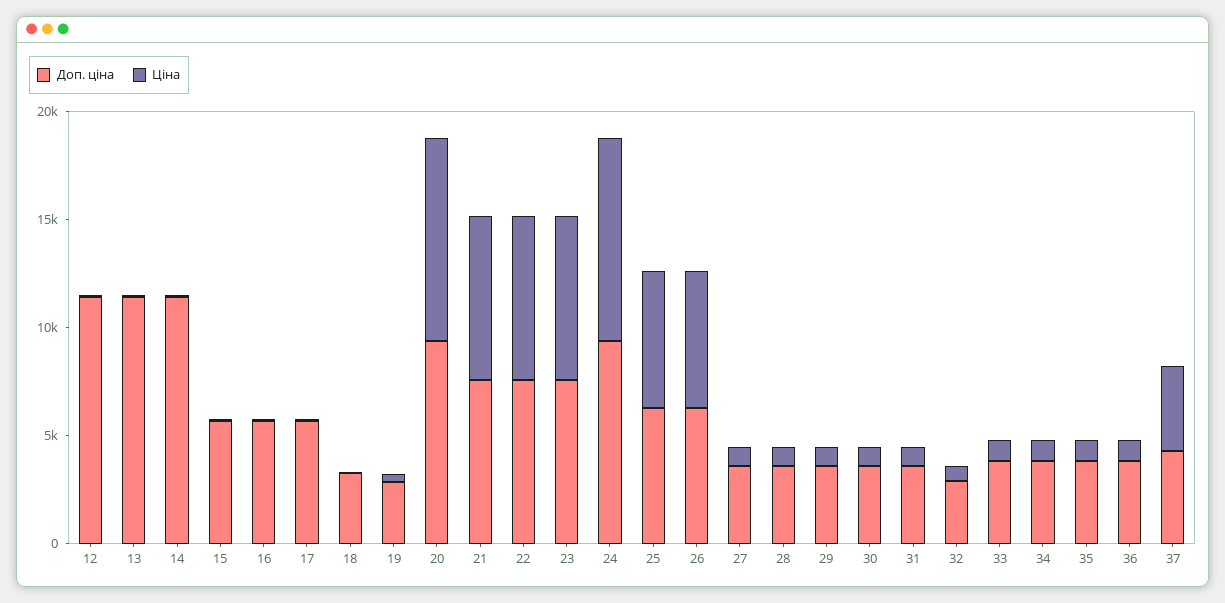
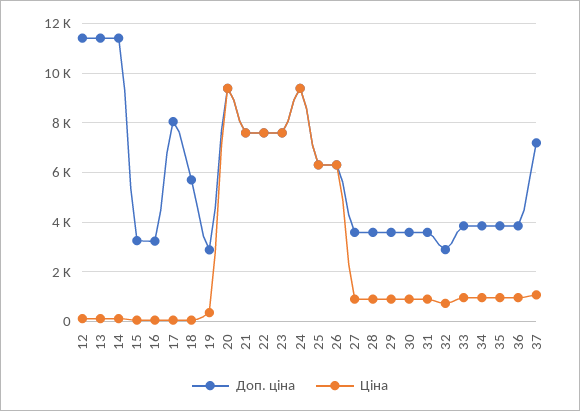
Доп. ціна, 15: 6000 -> 3250
Доп. ціна, 16: 6000 -> 3250
Доп. ціна, 17: 6000 -> 8000
Доп. ціна, 18: 3000 -> 5750
Доп. ціна, 37: 4000 -> 7250
Ціна, 37: 4000 -> 1000

